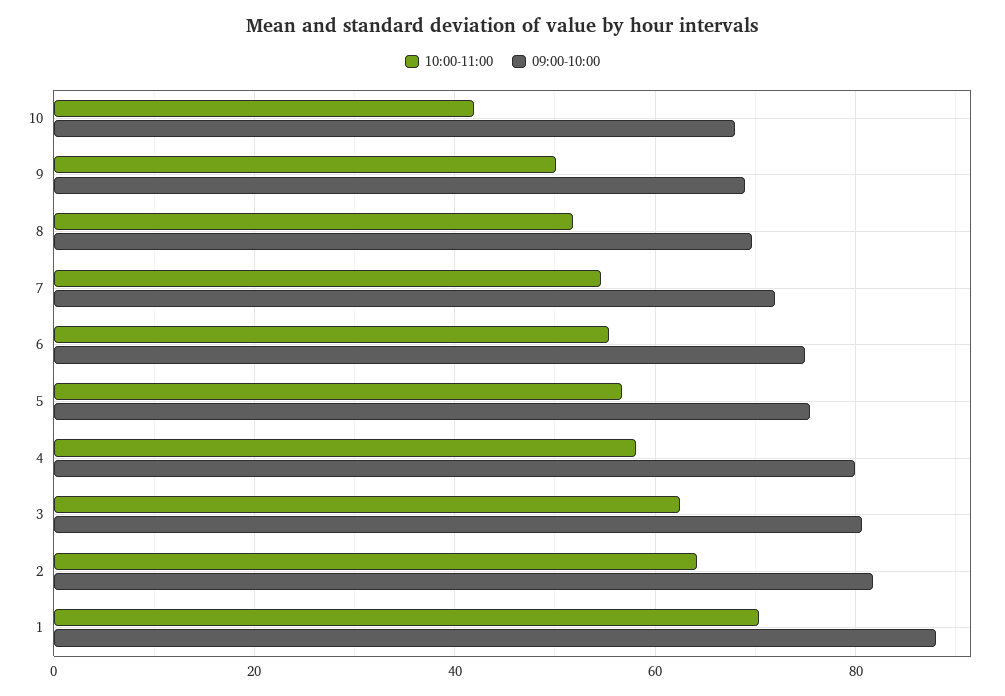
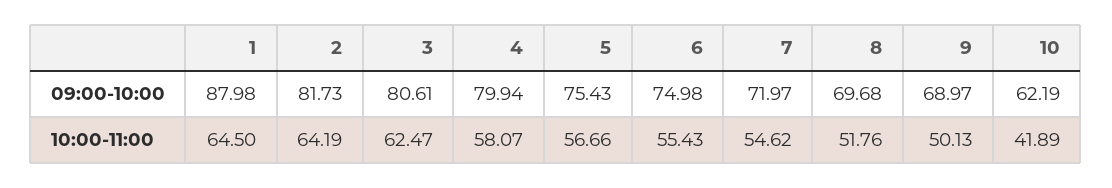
09:00-10:00, 10: 68 -> 62.19
10:00-11:00, 1: 70 -> 64.5

